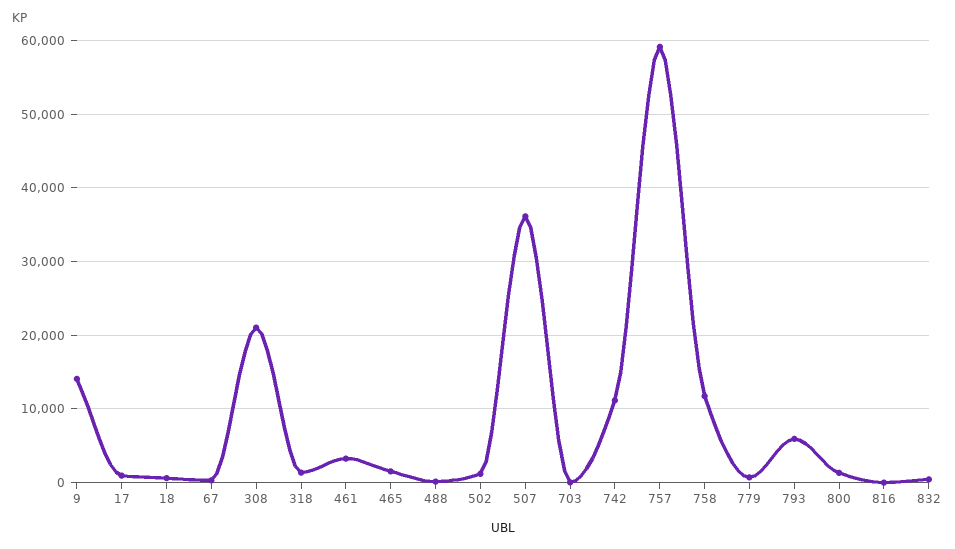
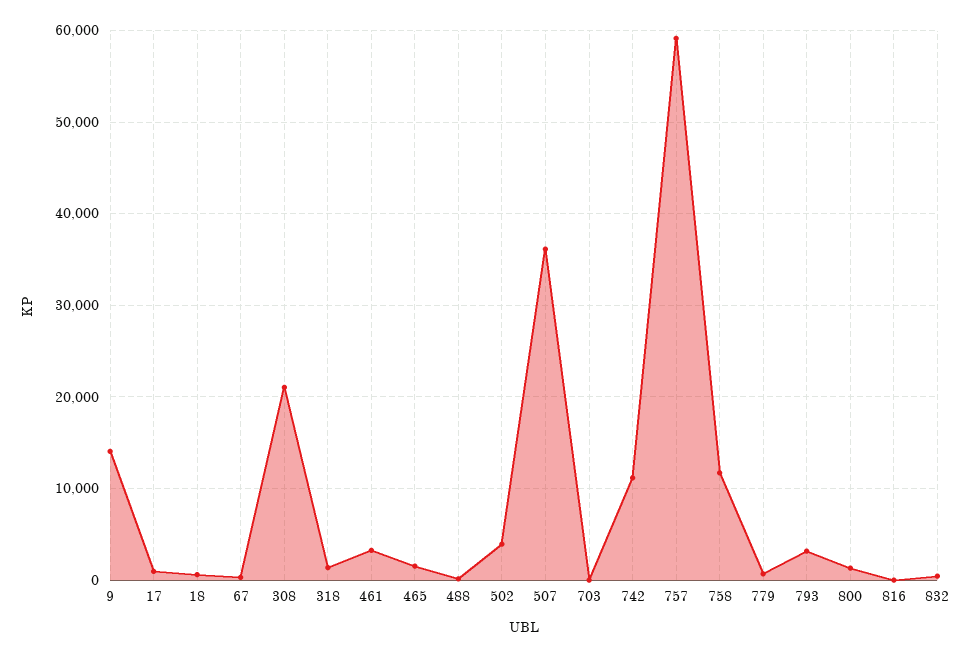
502: 1000 -> 4000
793: 6000 -> 3000

